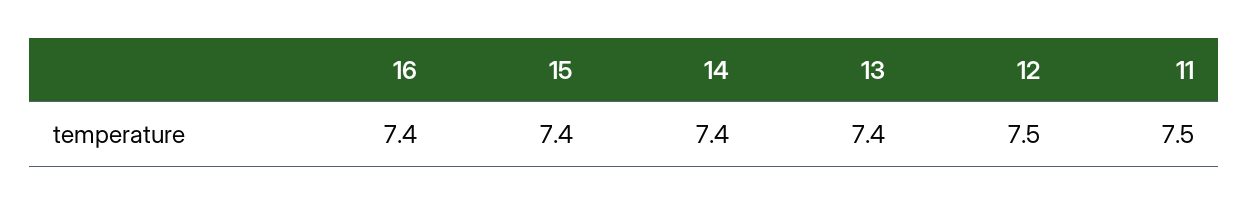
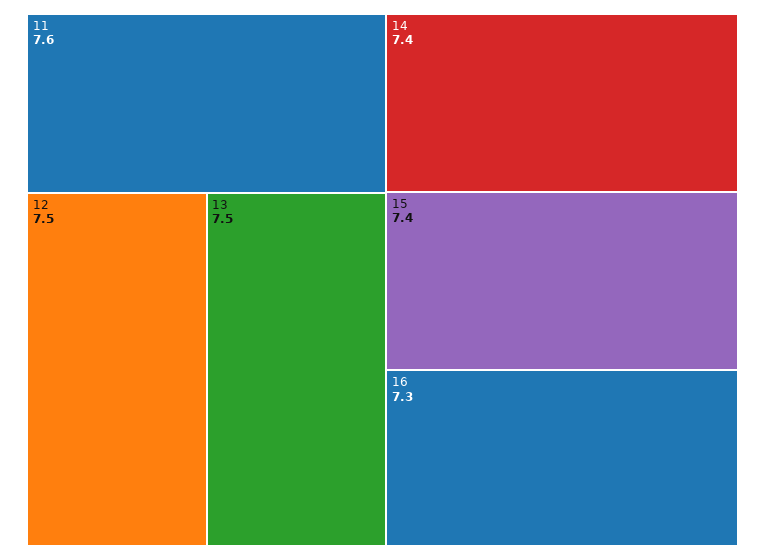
16: 7.4 -> 7.3
13: 7.4 -> 7.5
11: 7.5 -> 7.6

